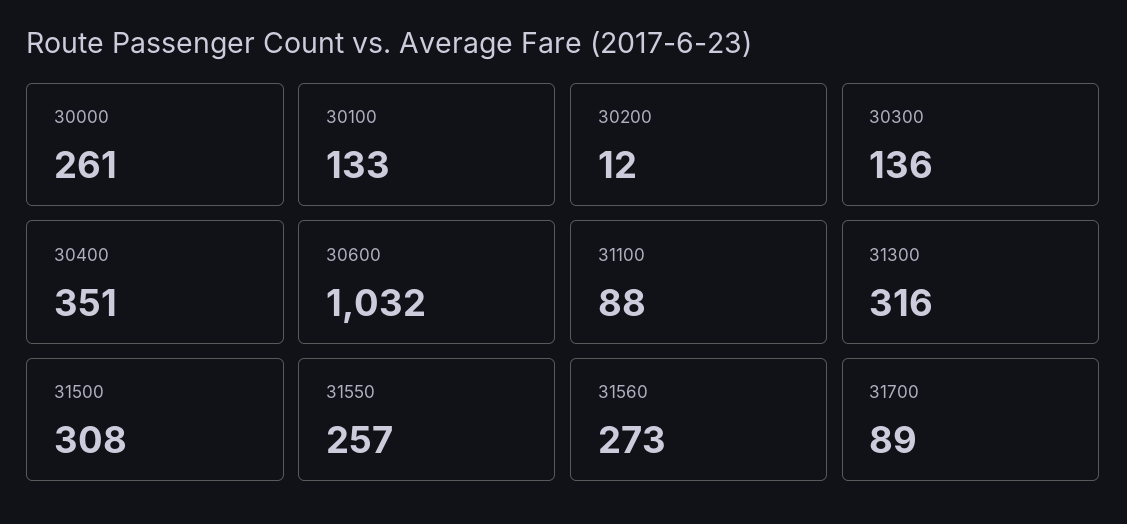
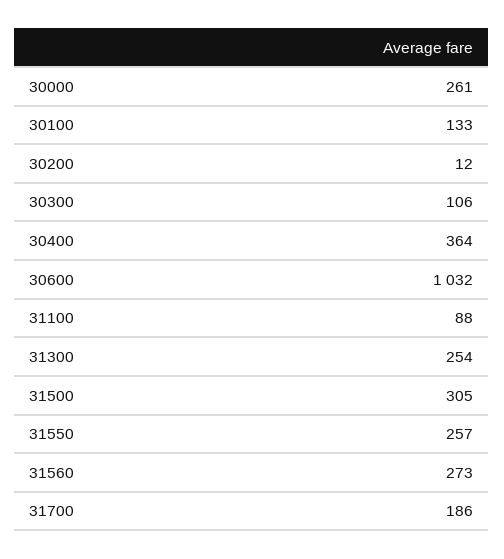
30300: 136 -> 106
30400: 351 -> 364
31300: 316 -> 254
31500: 308 -> 305
31700: 89 -> 186

